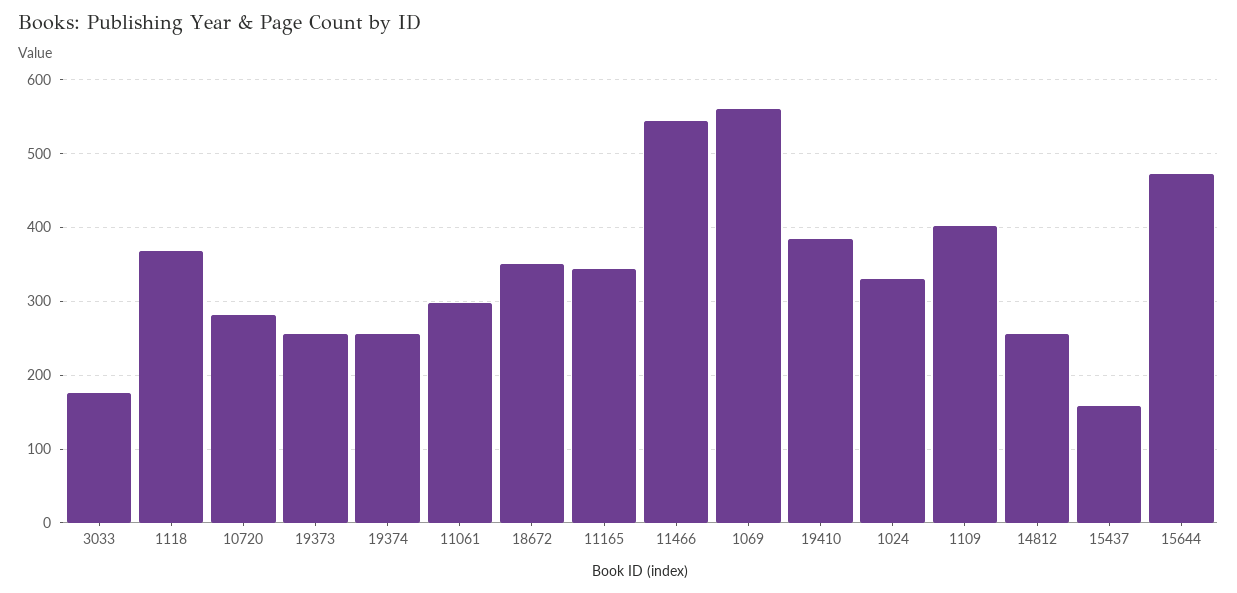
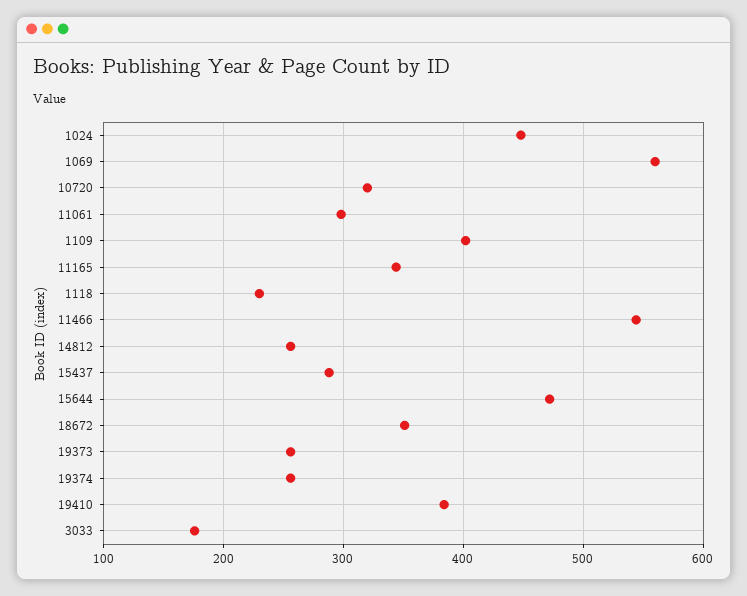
1118: 370 -> 230
10720: 280 -> 320
1024: 330 -> 450
15437: 160 -> 290

